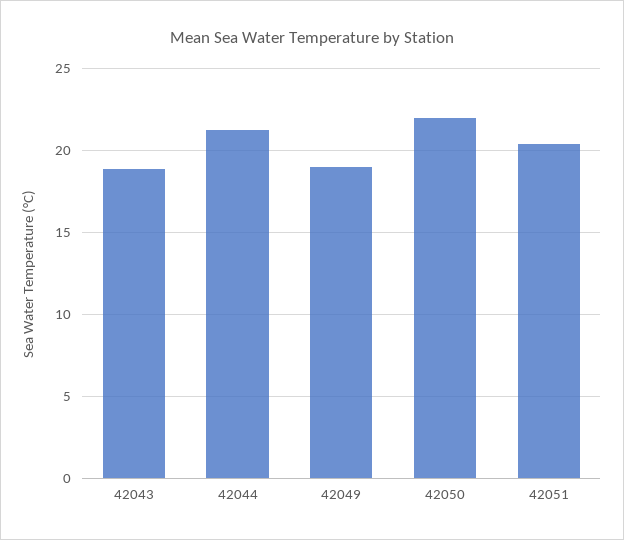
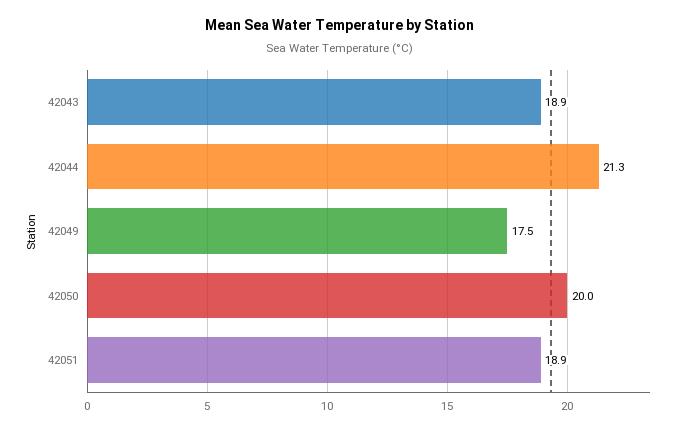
42049: 19 -> 17.5
42050: 22 -> 20
42051: 20.5 -> 18.9

